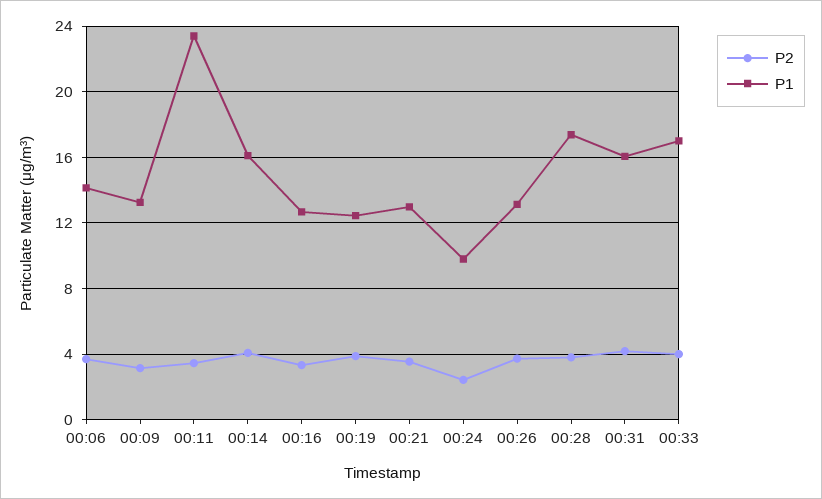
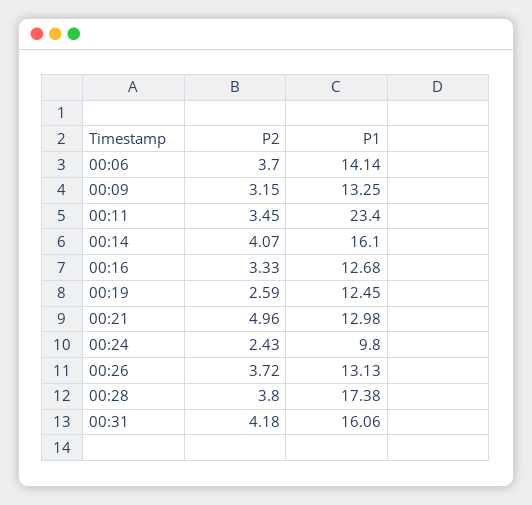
P2, 00:19: 4 -> 2.59
P2, 00:21: 3.5 -> 4.96
P2, 00:33: 4 -> none
P1, 00:33: 17 -> none

